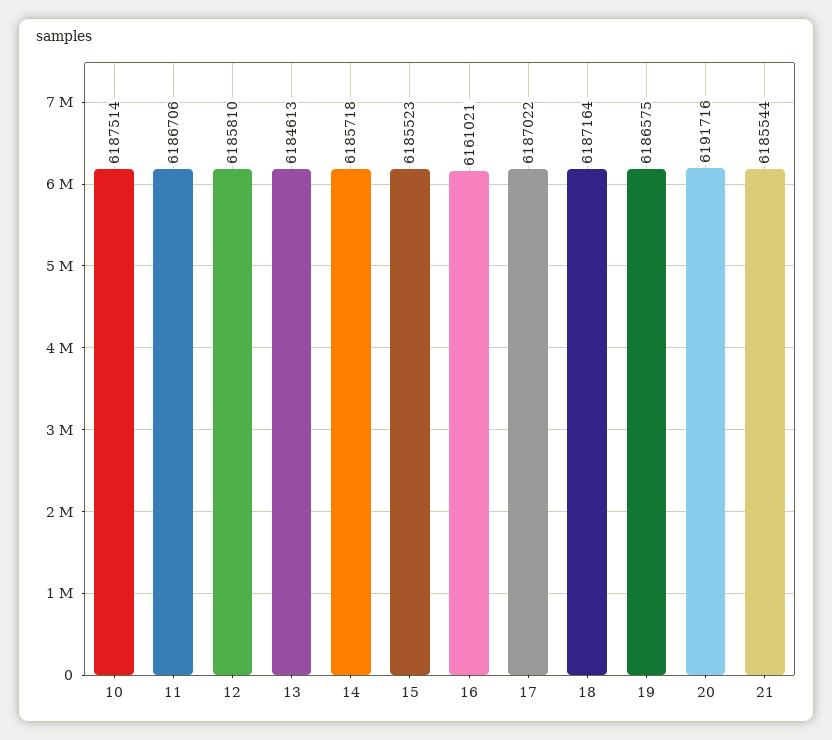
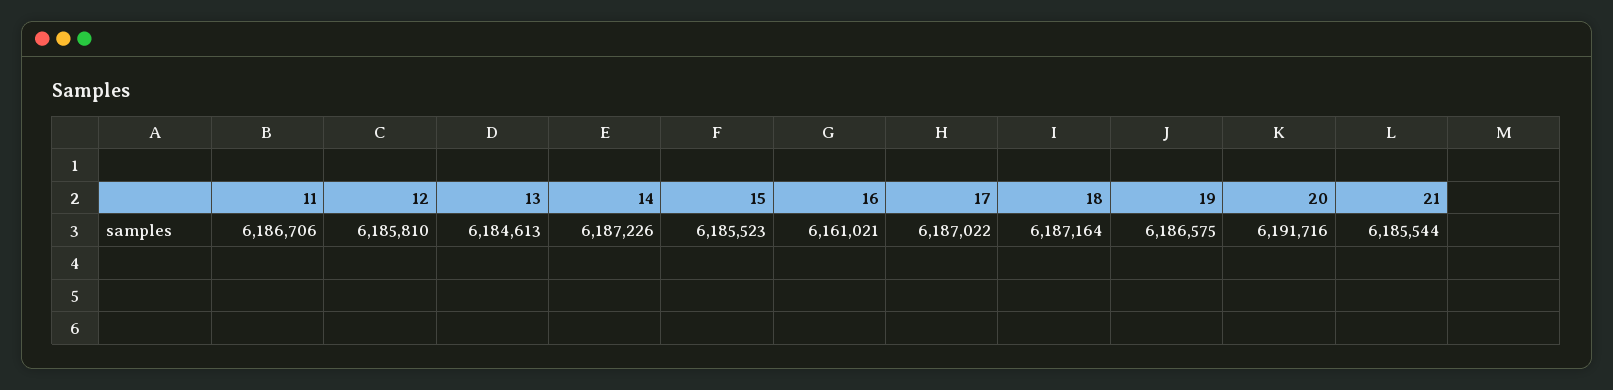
10: 6187514 -> none
14: 6185718 -> 6187226

